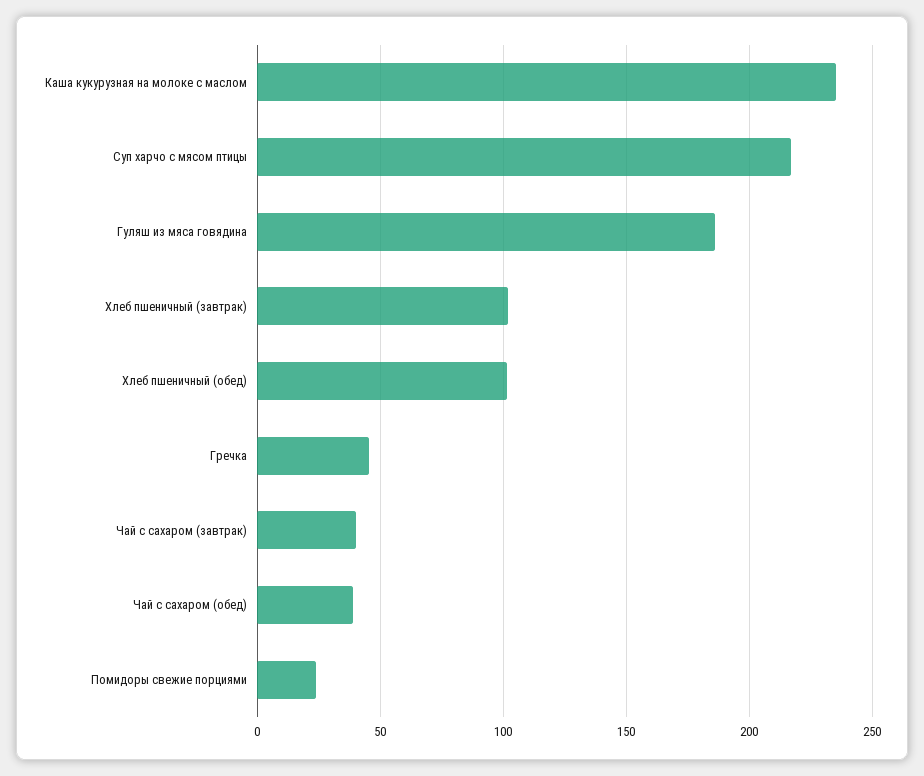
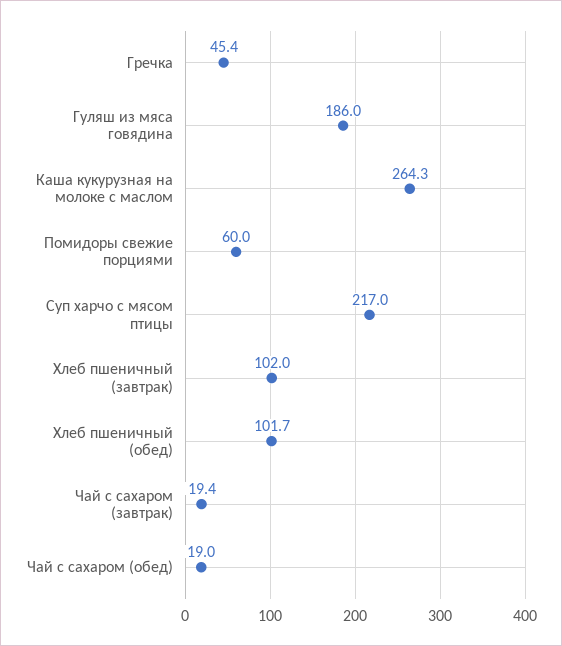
Каша кукурузная на молоке с маслом: 235 -> 264.3
Чай с сахаром (завтрак): 40 -> 19.4
Чай с сахаром (обед): 40 -> 19
Помидоры свежие порциями: 25 -> 60

